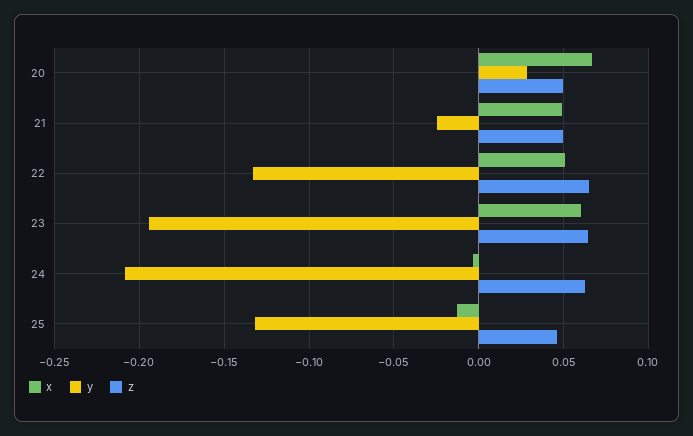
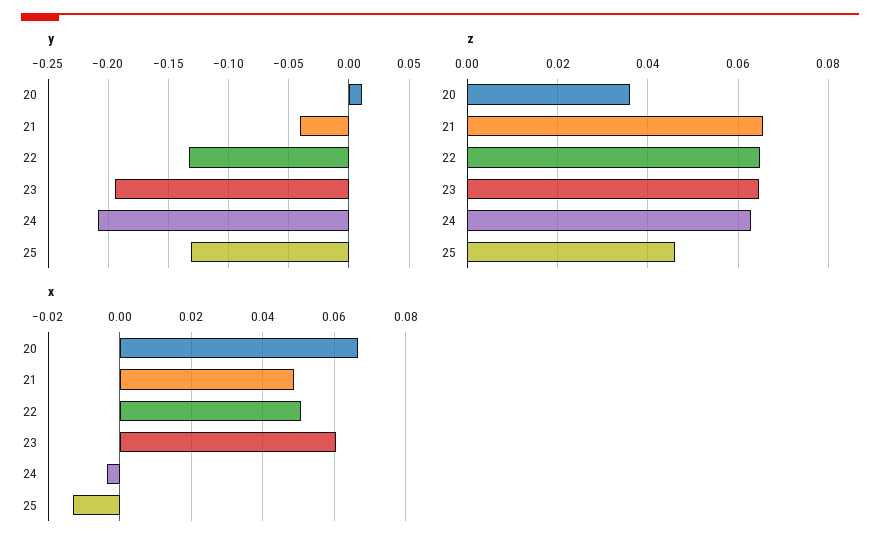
y, 20: 0.03 -> 0.01
z, 20: 0.05 -> 0.036
y, 21: -0.025 -> -0.04
z, 21: 0.05 -> 0.066

